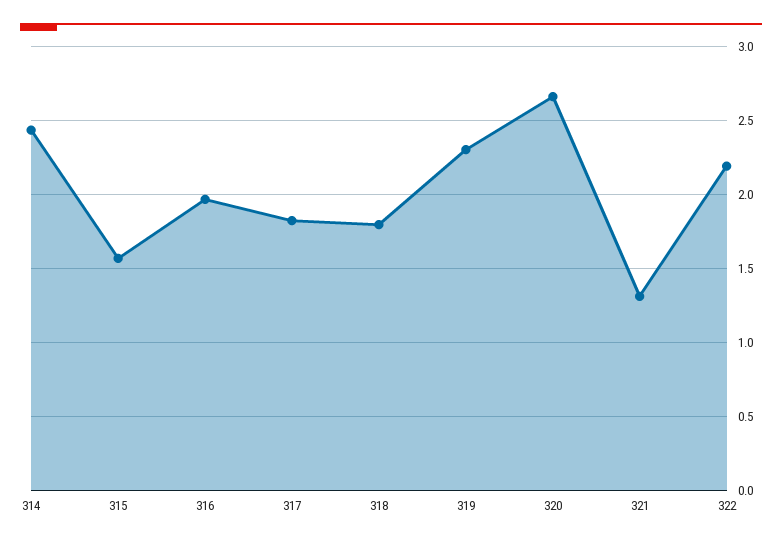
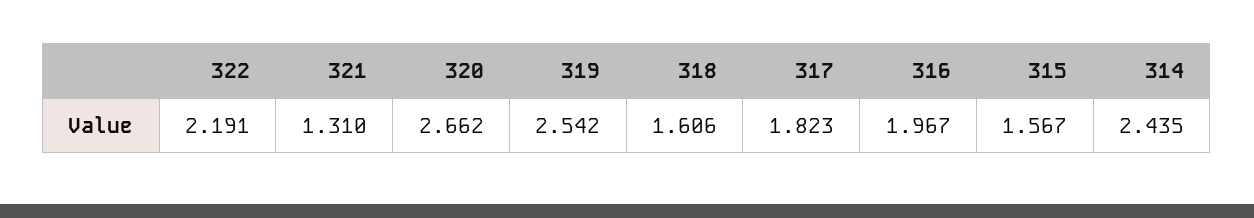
318: 1.8 -> 1.606
319: 2.3 -> 2.542

